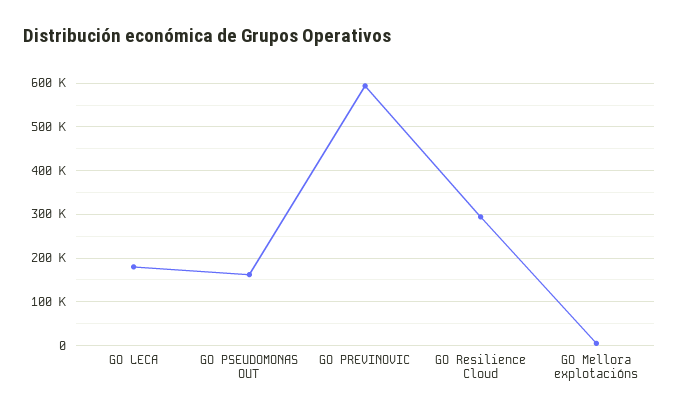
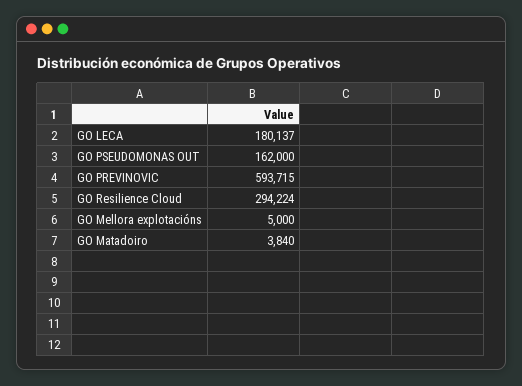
GO Matadoiro: none -> 3840

